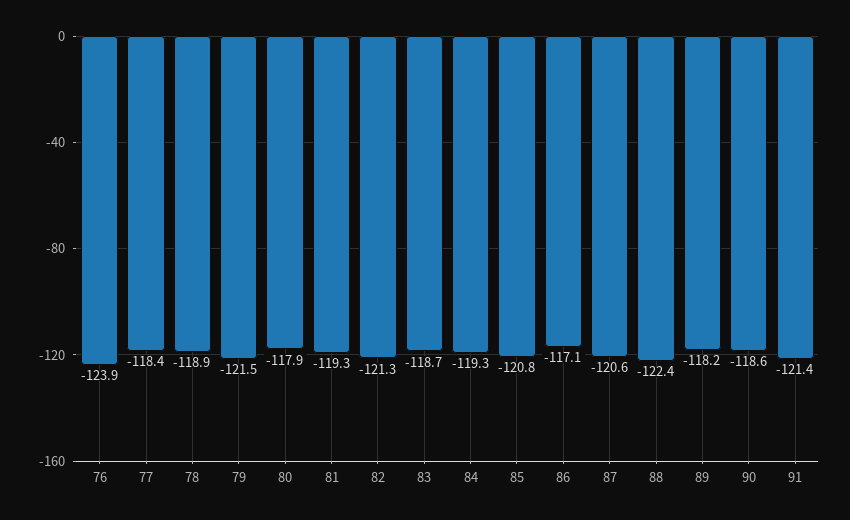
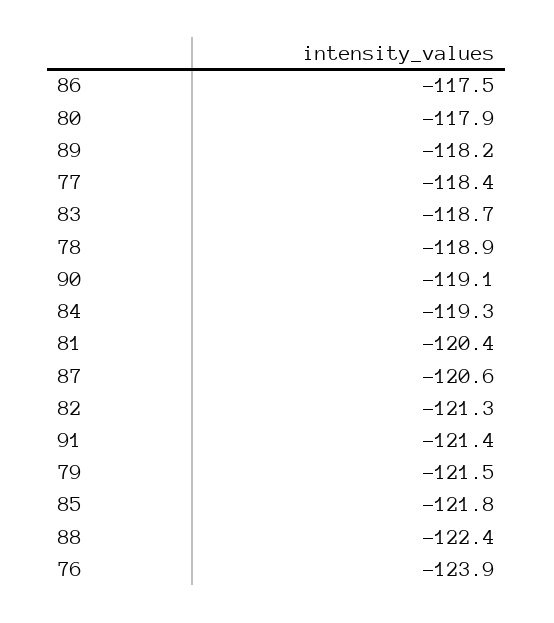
81: -119.3 -> -120.4
85: -120.8 -> -121.8
86: -117.1 -> -117.5
90: -118.6 -> -119.1

